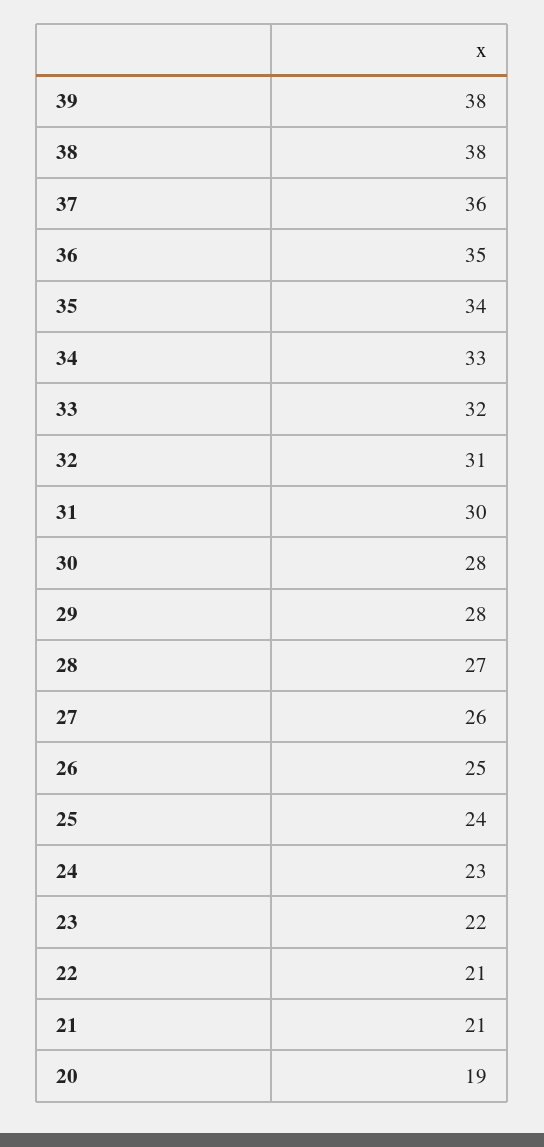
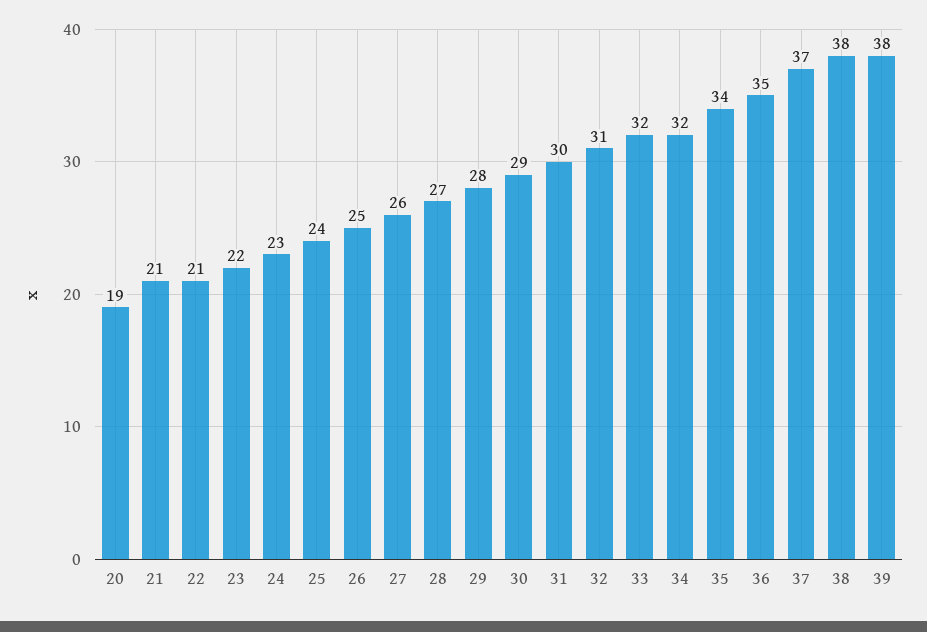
37: 36 -> 37
34: 33 -> 32
30: 28 -> 29

